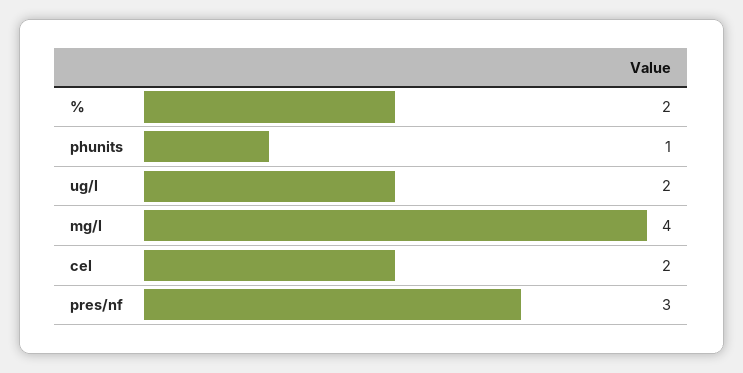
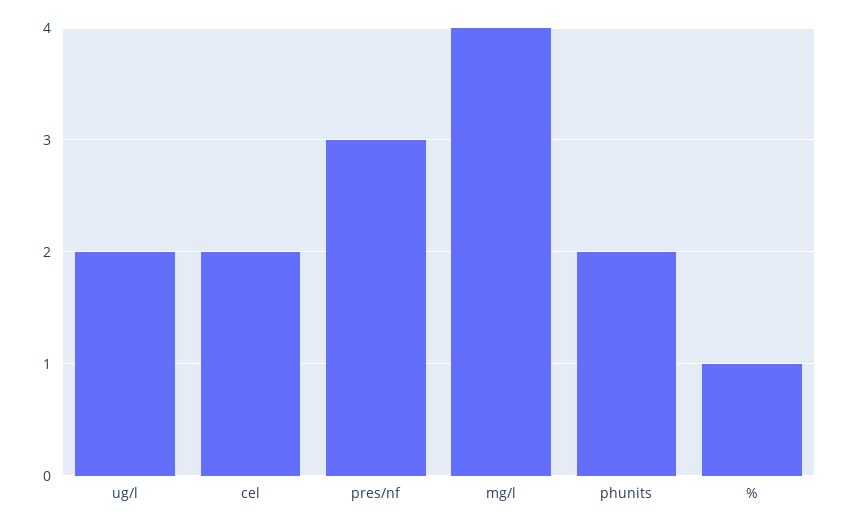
%: 2 -> 1
phunits: 1 -> 2

